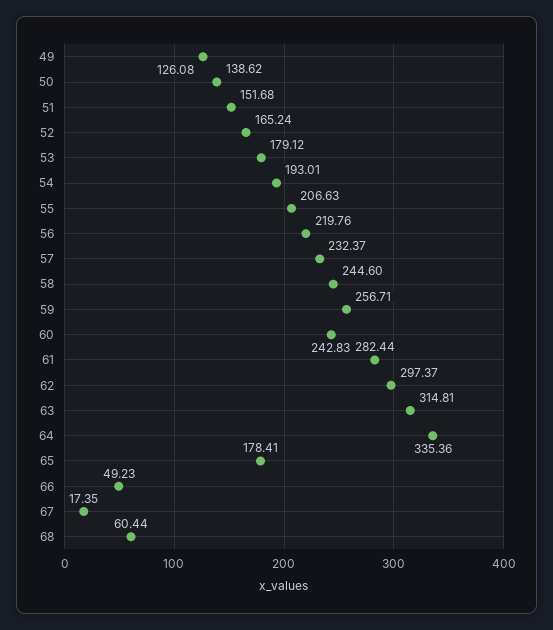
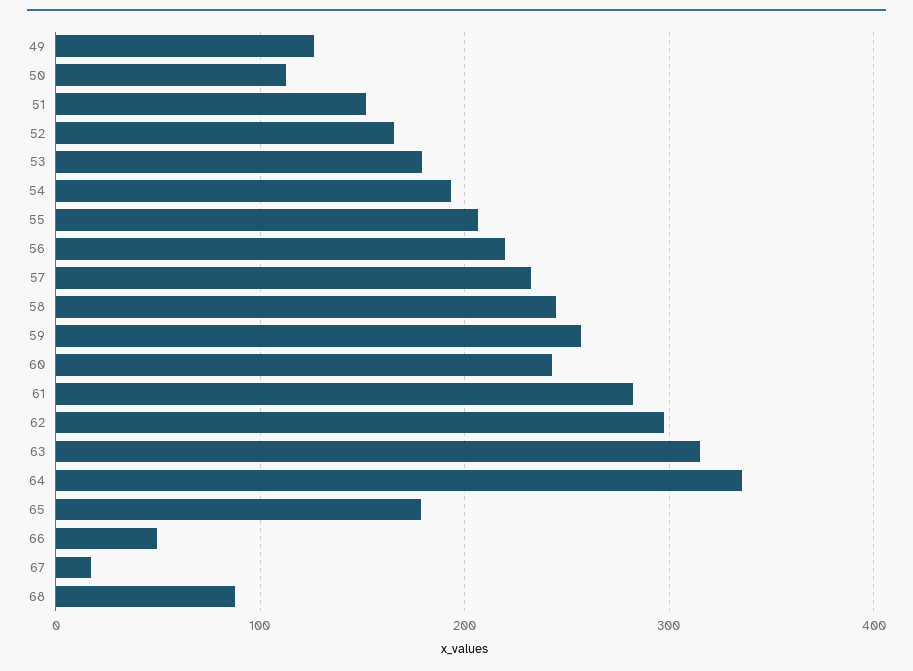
50: 138.62 -> 110
68: 60.44 -> 90

